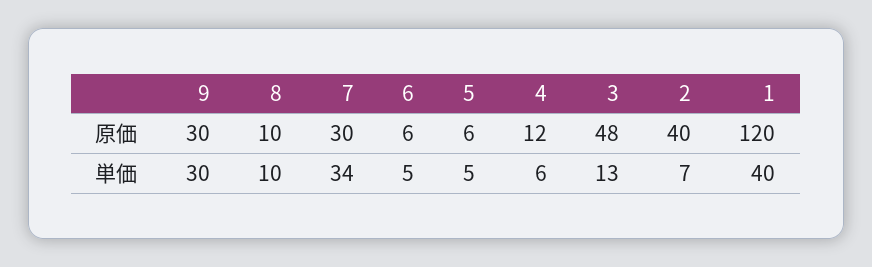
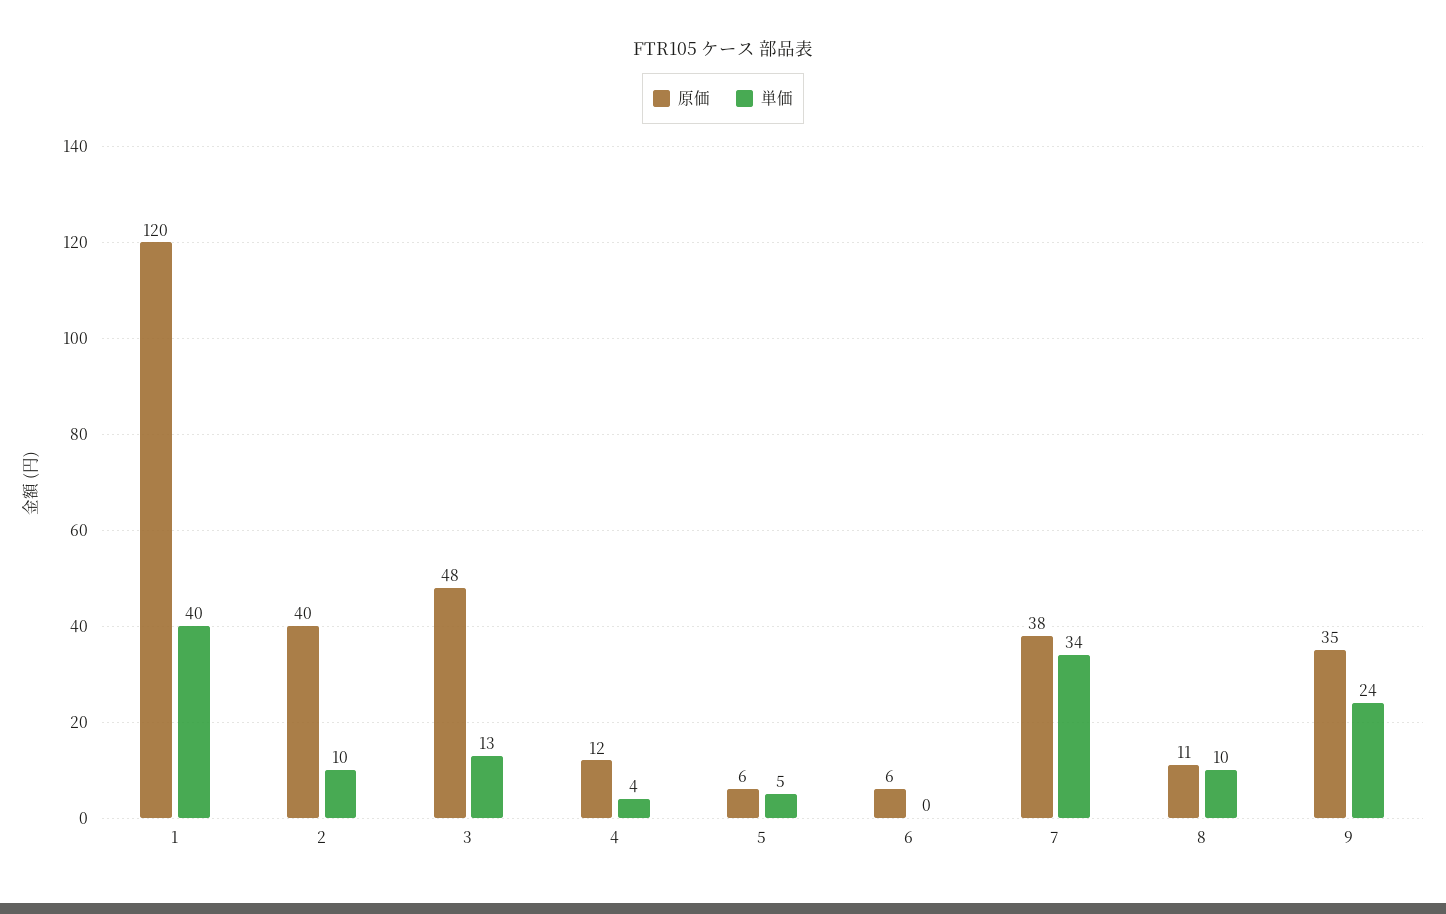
原価, 9: 30 -> 35
原価, 8: 10 -> 11
原価, 7: 30 -> 38
単価, 9: 30 -> 24
単価, 6: 5 -> 0
単価, 4: 6 -> 4
単価, 2: 7 -> 10

